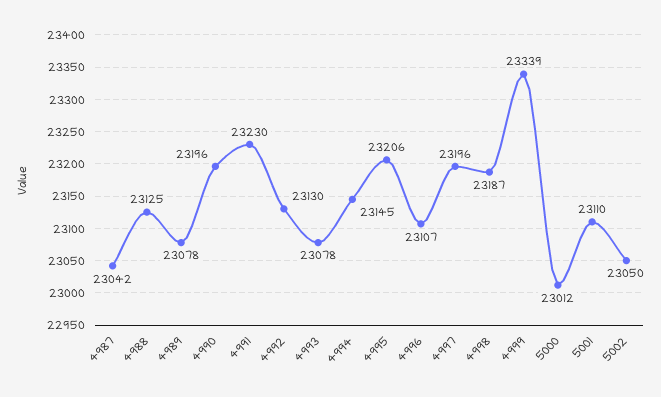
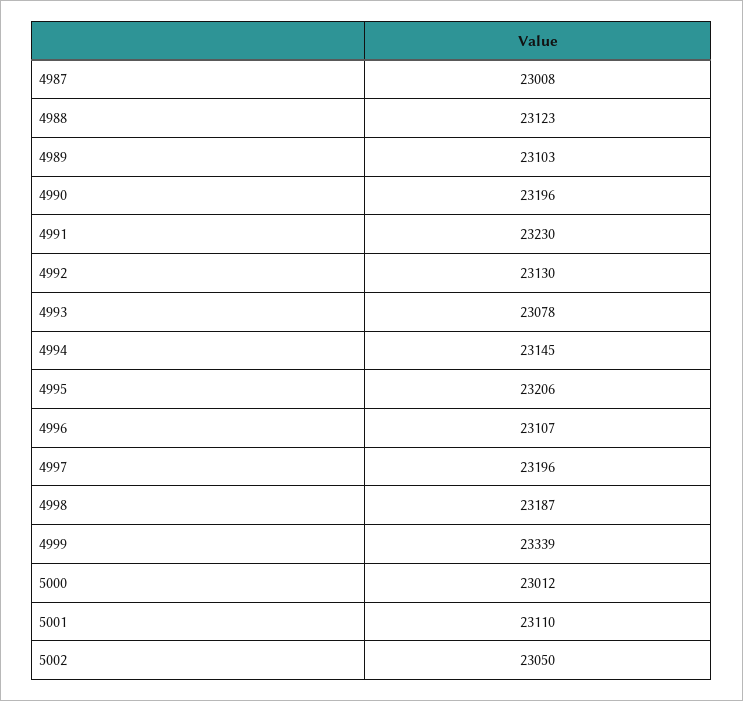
4987: 23042 -> 23008
4988: 23125 -> 23123
4989: 23078 -> 23103

